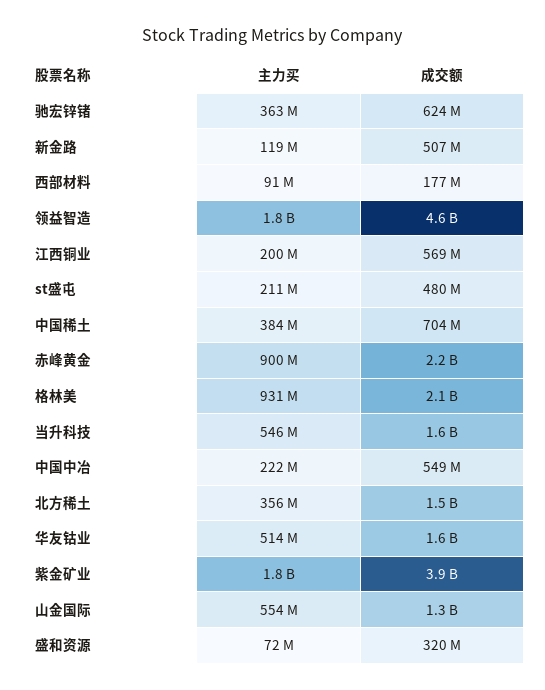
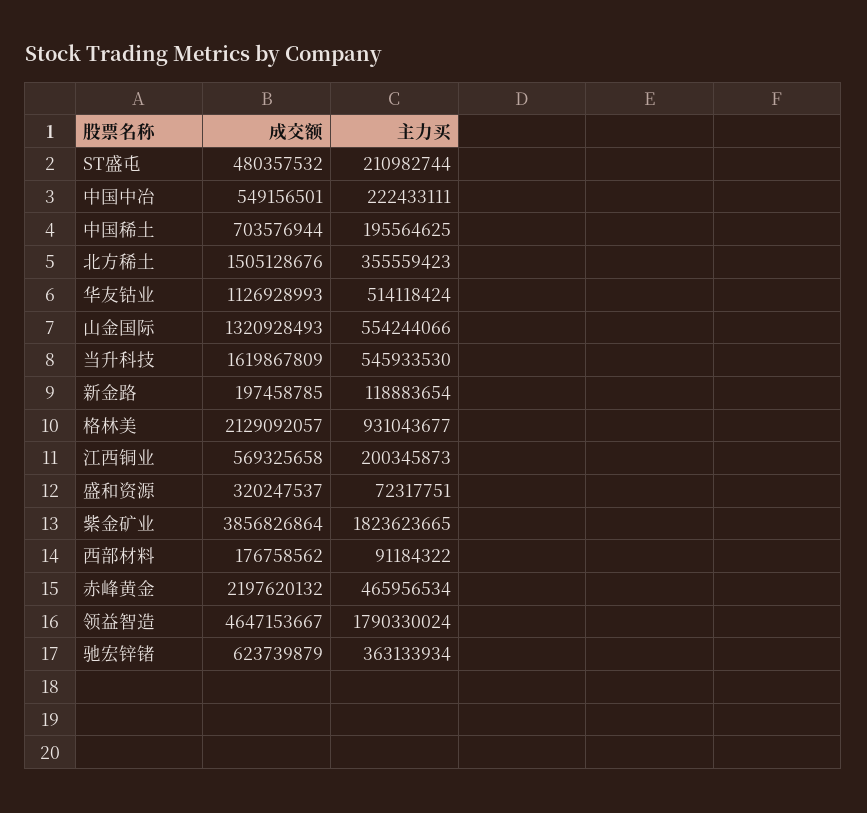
成交额, 新金路: 507000000 -> 197458785
主力买, 中国稀土: 384000000 -> 195564625
主力买, 赤峰黄金: 900000000 -> 465956534
成交额, 华友钴业: 1600000000 -> 1126928993

